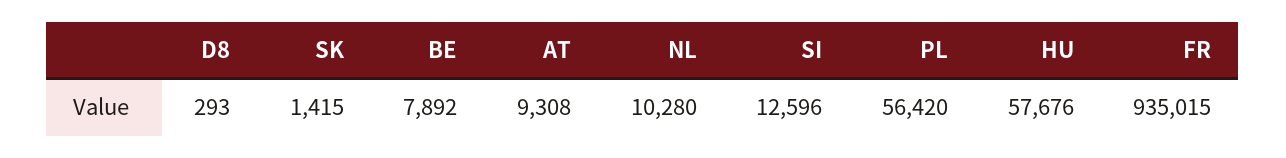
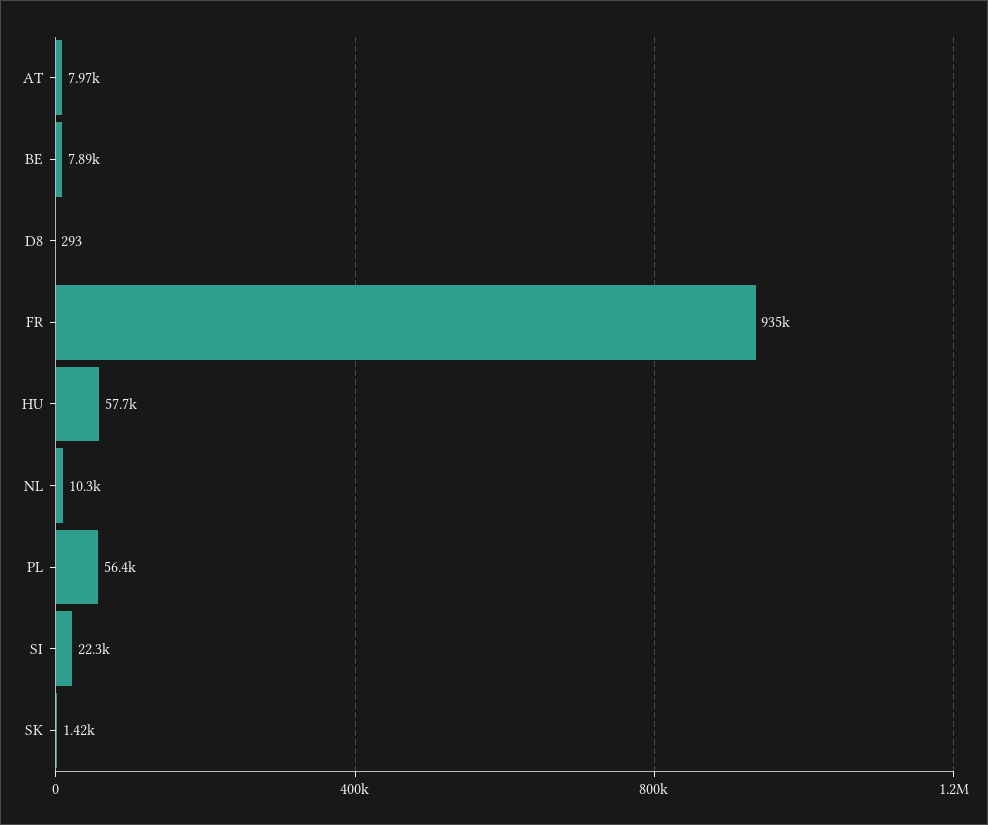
AT: 9308 -> 7970
SI: 12596 -> 22300

